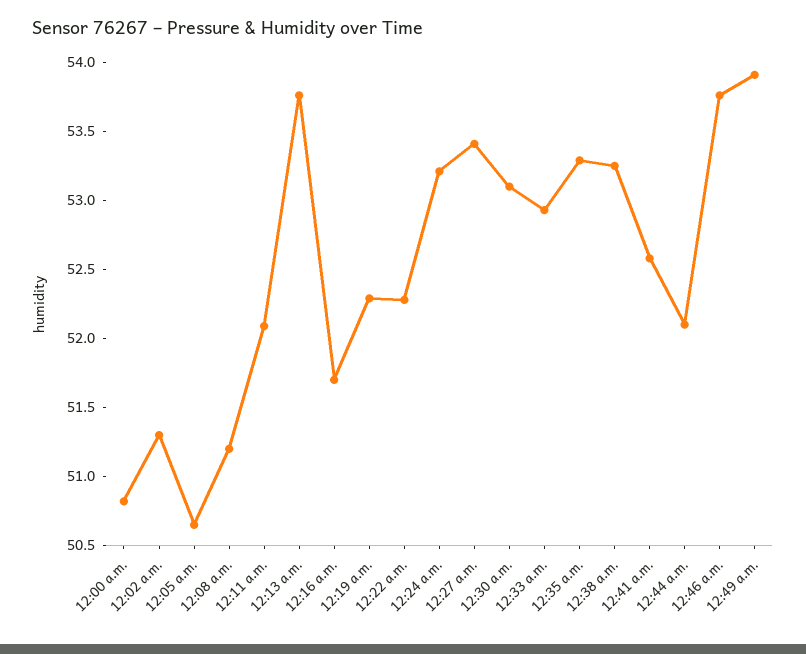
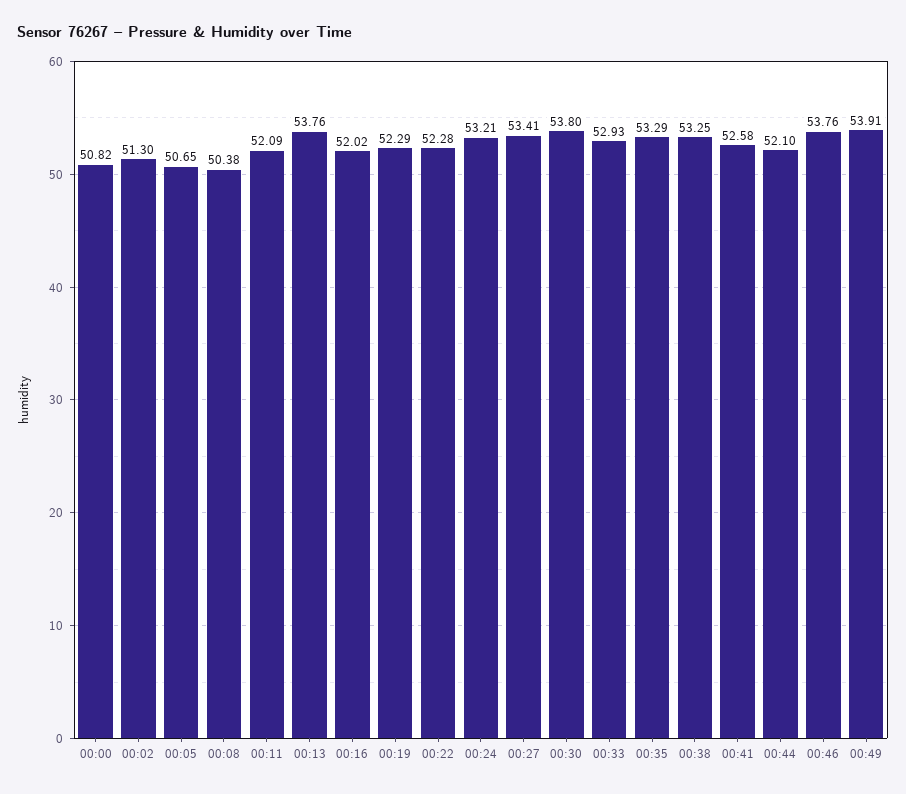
12:08 a.m.: 51.2 -> 50.38
12:16 a.m.: 51.7 -> 52.02
12:30 a.m.: 53.1 -> 53.8

